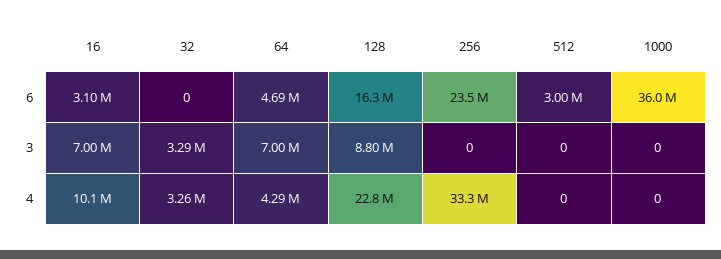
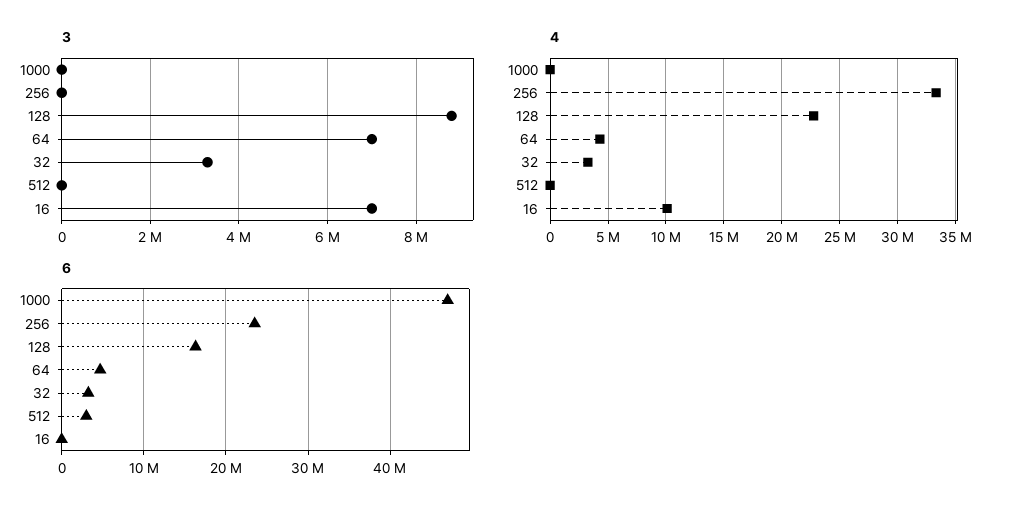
6, 16: 3100000 -> 0
6, 32: 0 -> 3000000
6, 1000: 36000000 -> 47000000

